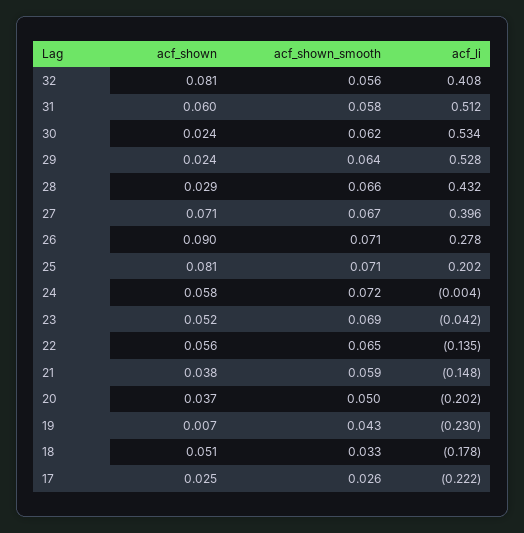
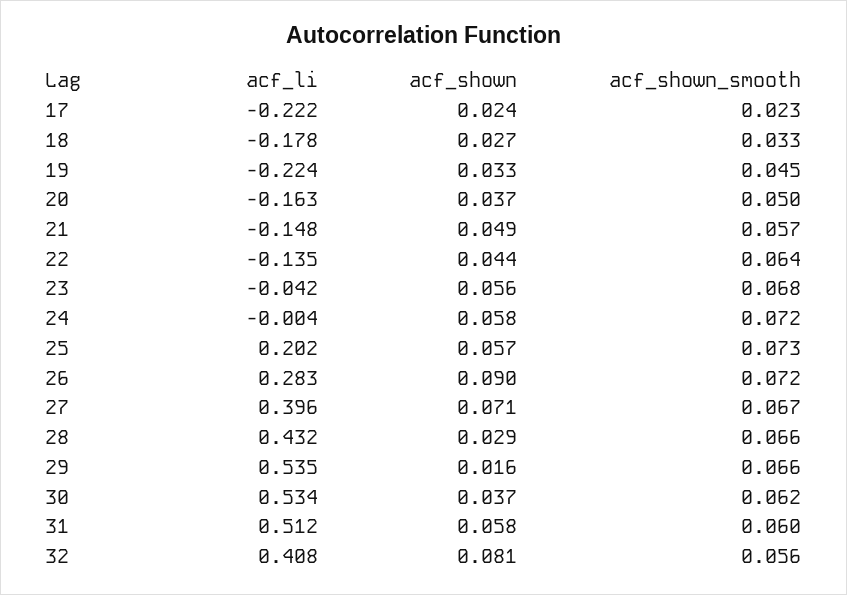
acf_shown, 31: 0.06 -> 0.058
acf_shown_smooth, 31: 0.058 -> 0.06
acf_shown, 30: 0.024 -> 0.037
acf_shown, 29: 0.024 -> 0.016
acf_shown_smooth, 29: 0.064 -> 0.066
acf_li, 29: 0.528 -> 0.535
acf_shown_smooth, 26: 0.071 -> 0.072
acf_li, 26: 0.278 -> 0.283
acf_shown, 25: 0.081 -> 0.057
acf_shown_smooth, 25: 0.071 -> 0.073
acf_shown, 23: 0.052 -> 0.056
acf_shown_smooth, 23: 0.069 -> 0.068
acf_shown, 22: 0.056 -> 0.044
acf_shown_smooth, 22: 0.065 -> 0.064
acf_shown, 21: 0.038 -> 0.049
acf_shown_smooth, 21: 0.059 -> 0.057
acf_li, 20: -0.202 -> -0.163
acf_shown, 19: 0.007 -> 0.033
acf_shown_smooth, 19: 0.043 -> 0.045
acf_li, 19: -0.23 -> -0.224
acf_shown, 18: 0.051 -> 0.027
acf_shown, 17: 0.025 -> 0.024
acf_shown_smooth, 17: 0.026 -> 0.023

